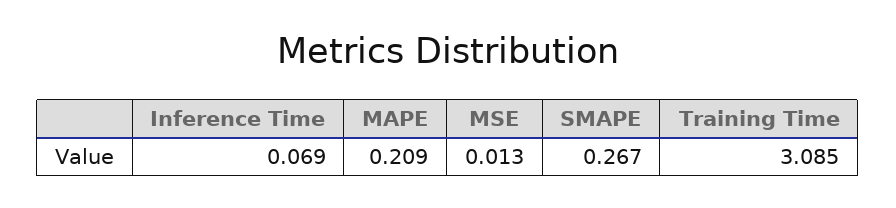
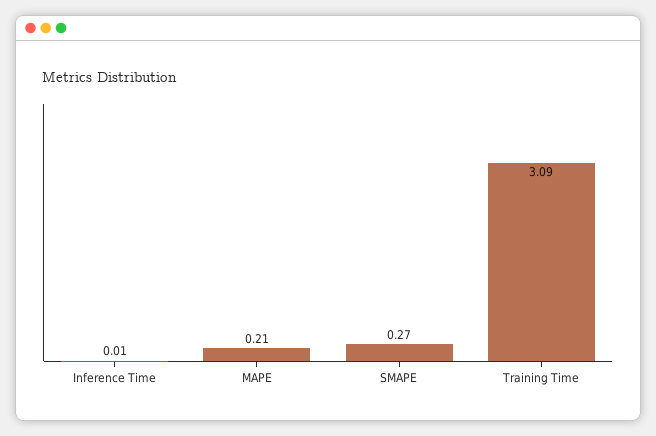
Inference Time: 0.069 -> 0.01
MSE: 0.013 -> none

